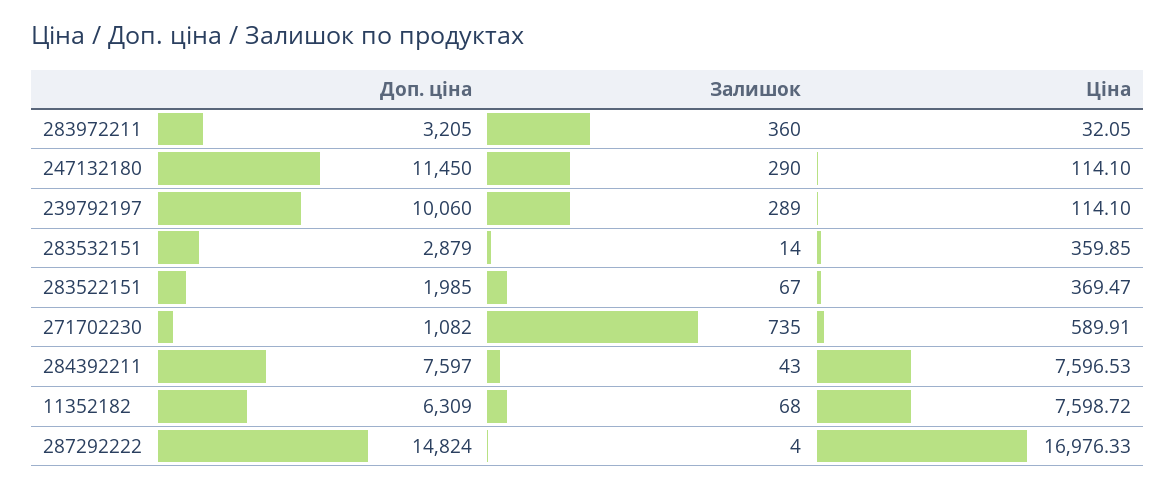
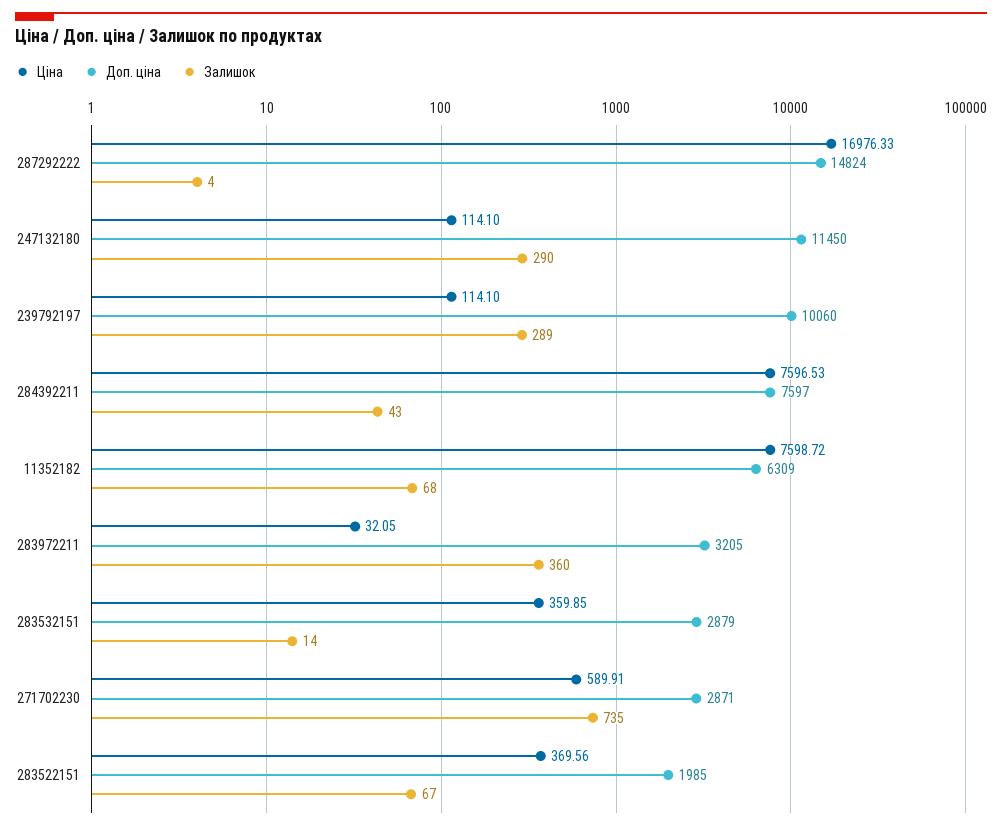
Ціна, 283522151: 369.47 -> 369.56
Доп. ціна, 271702230: 1082 -> 2871

